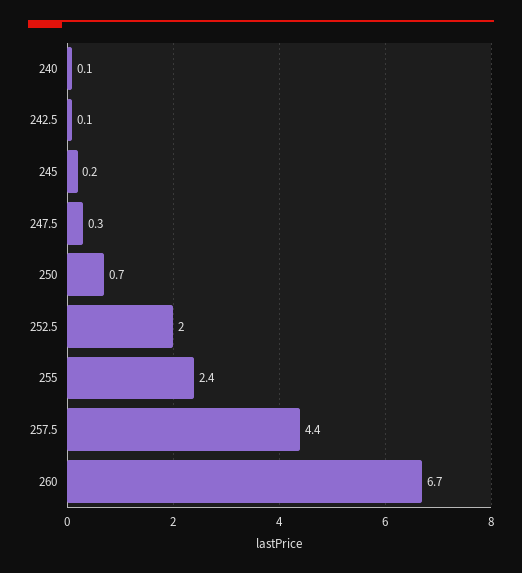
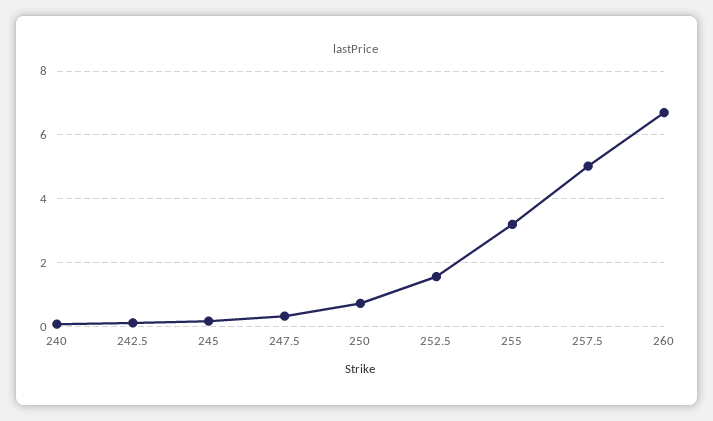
252.5: 2 -> 1.6
255: 2.4 -> 3.2
257.5: 4.4 -> 5

